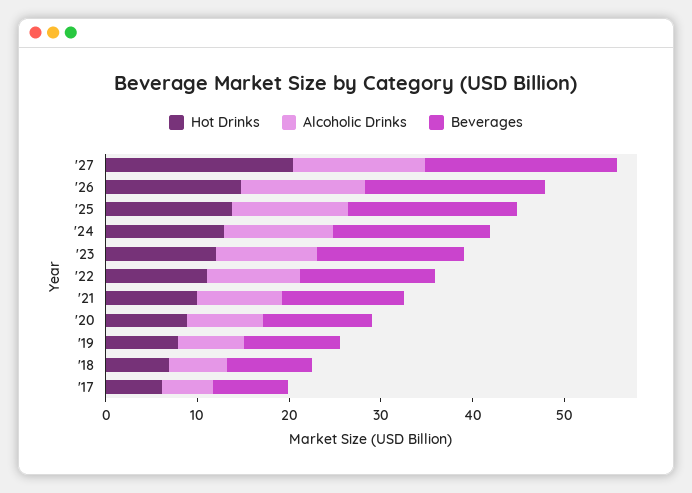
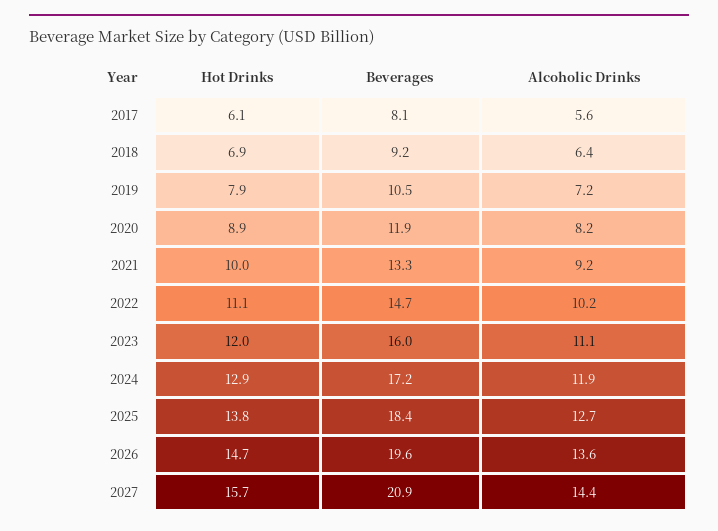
Hot Drinks, '27: 20 -> 15.7

